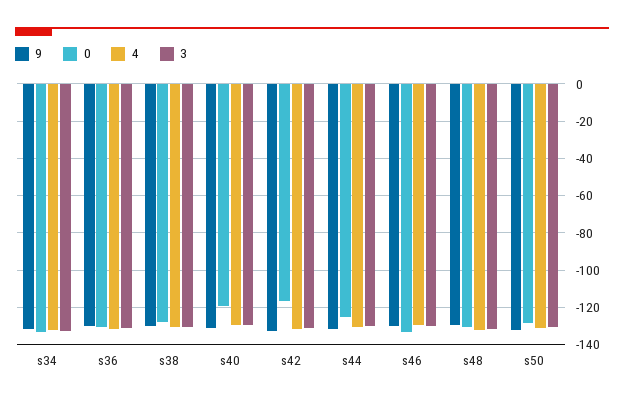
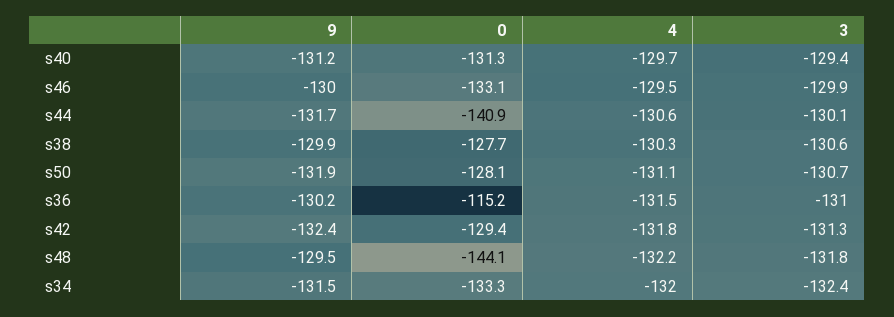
0, s36: -130 -> -115.2
0, s40: -120 -> -131.3
0, s42: -115 -> -129.4
0, s44: -125 -> -140.9
0, s48: -130 -> -144.1

